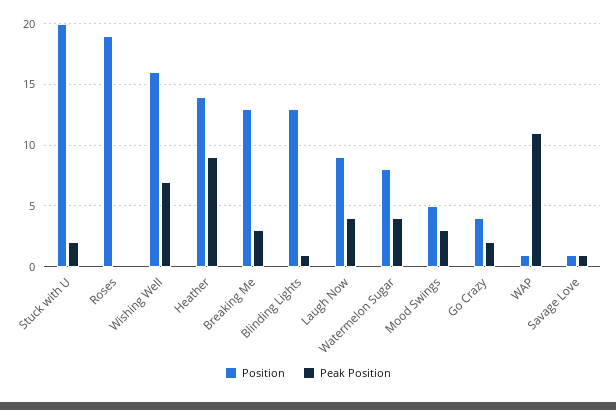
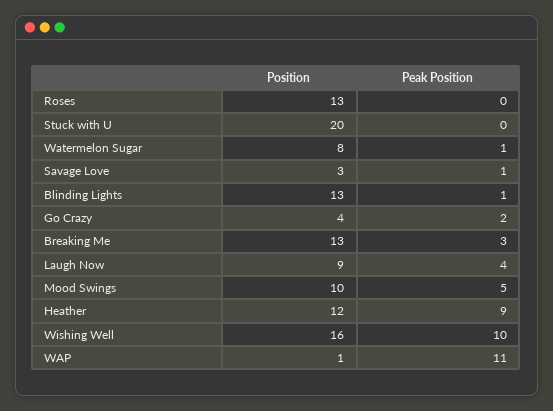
Peak Position, Stuck with U: 2 -> 0
Position, Roses: 19 -> 13
Peak Position, Wishing Well: 7 -> 10
Position, Heather: 14 -> 12
Peak Position, Watermelon Sugar: 4 -> 1
Position, Mood Swings: 5 -> 10
Peak Position, Mood Swings: 3 -> 5
Position, Savage Love: 1 -> 3

